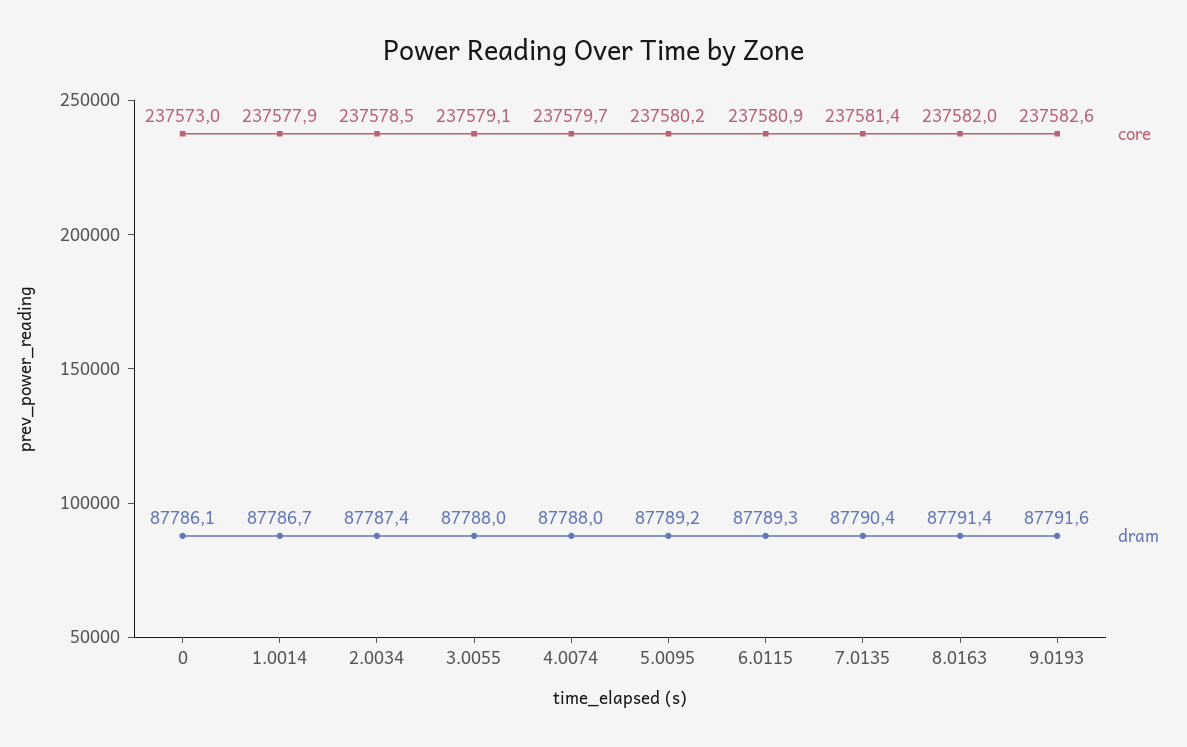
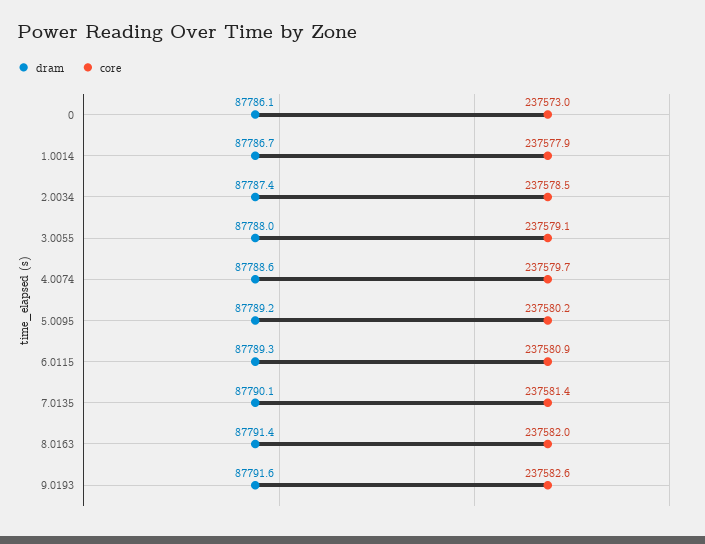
dram, 4.0074: 87788 -> 87788.6
dram, 7.0135: 87790.4 -> 87790.1

